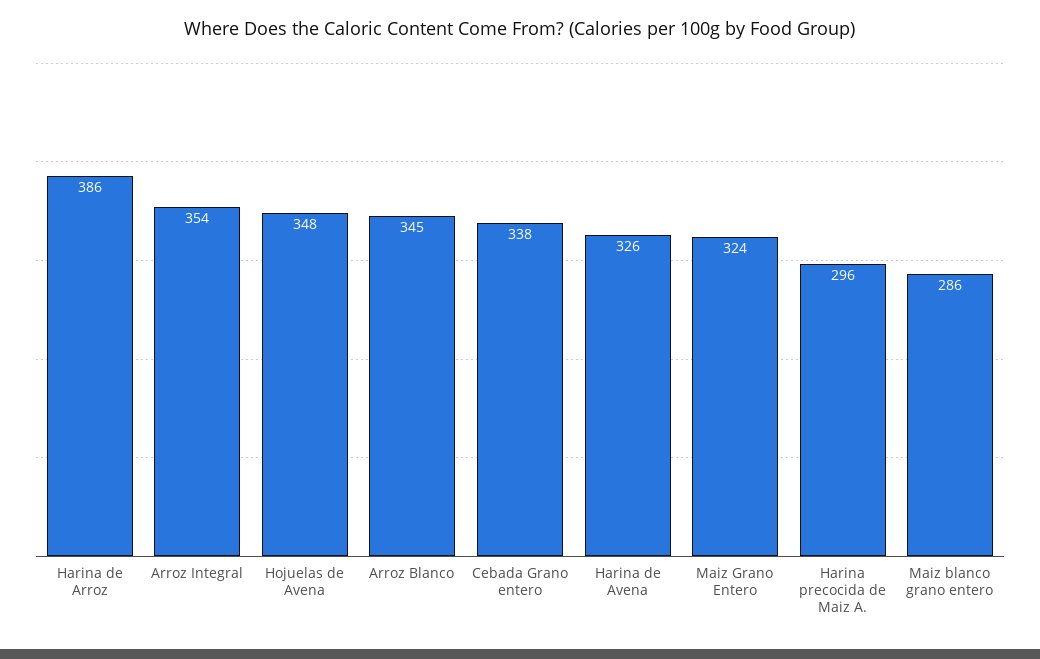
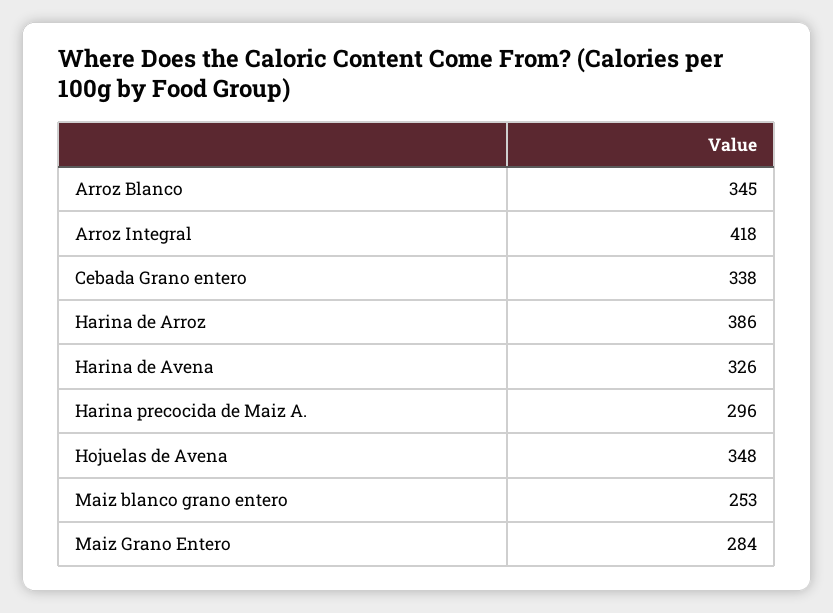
Arroz Integral: 354 -> 418
Maiz Grano Entero: 324 -> 284
Maiz blanco grano entero: 286 -> 253

